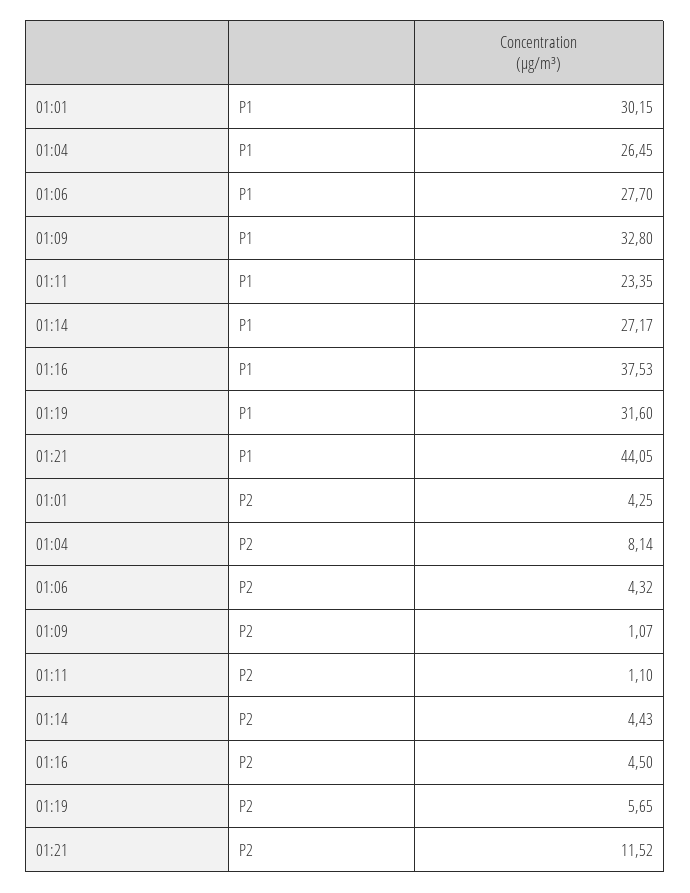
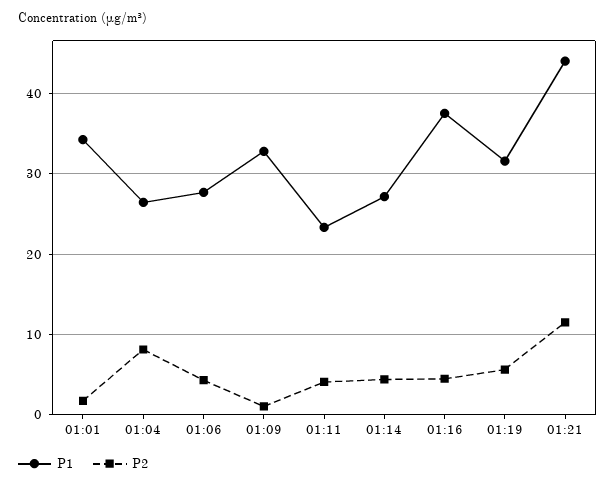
P1, 01:01: 30.15 -> 34
P2, 01:01: 4.25 -> 2
P2, 01:11: 1.1 -> 4

